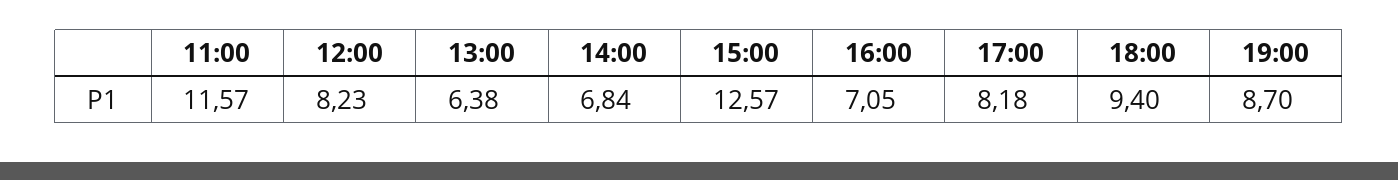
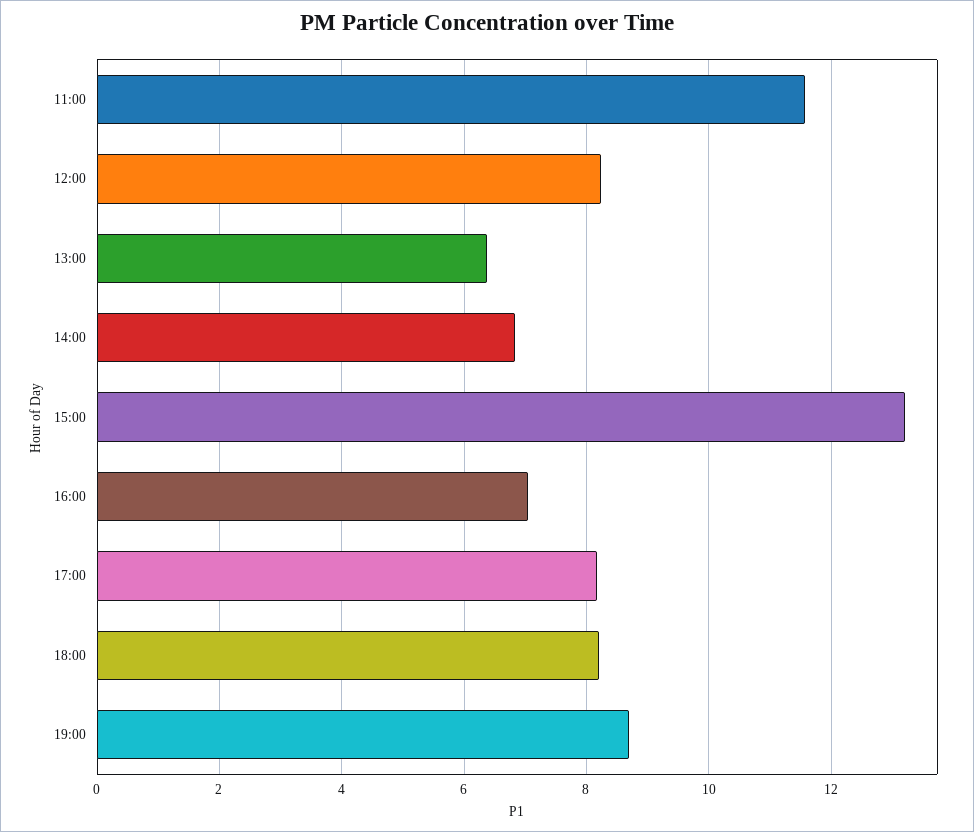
15:00: 12.57 -> 13.2
18:00: 9.4 -> 8.2

